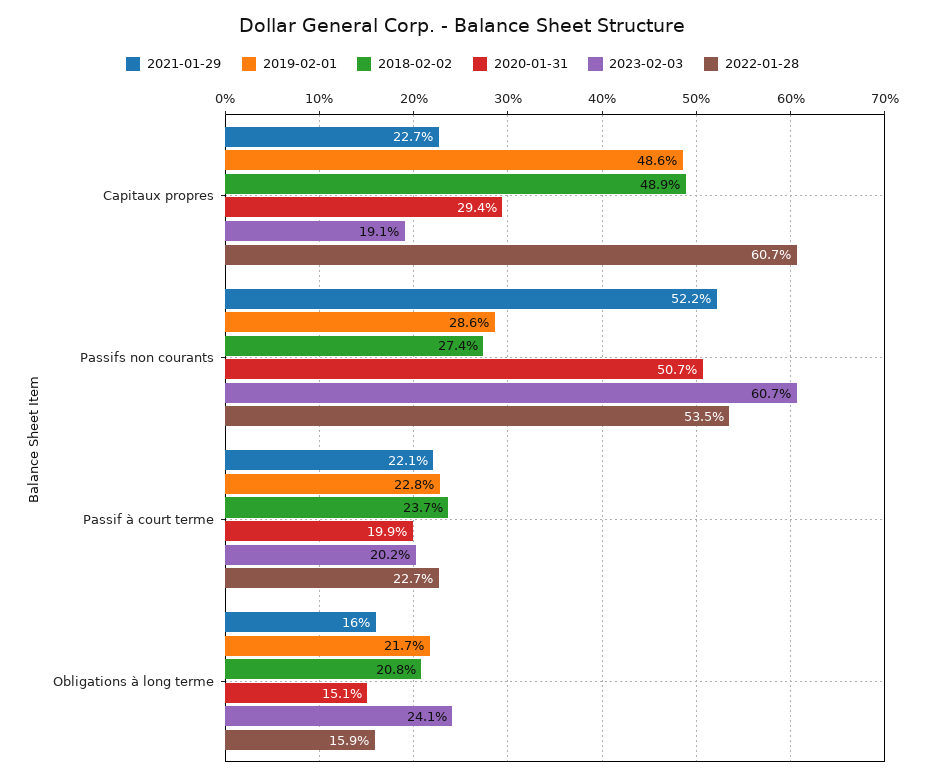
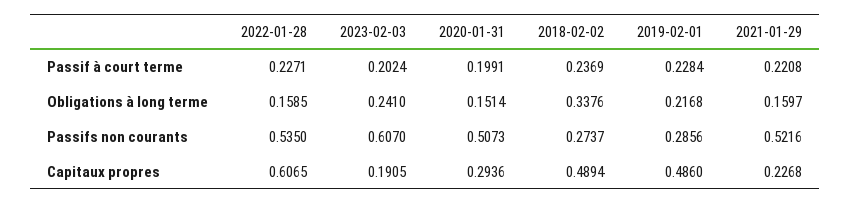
2018-02-02, Obligations à long terme: 0.208 -> 0.3376

